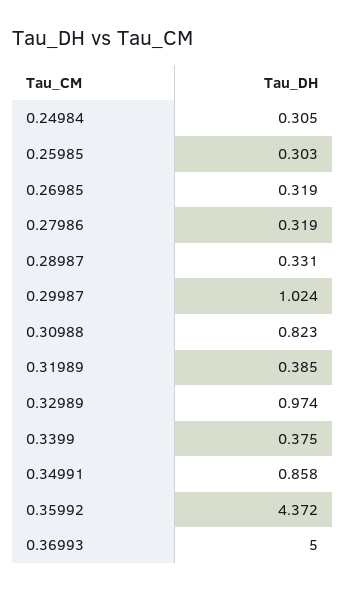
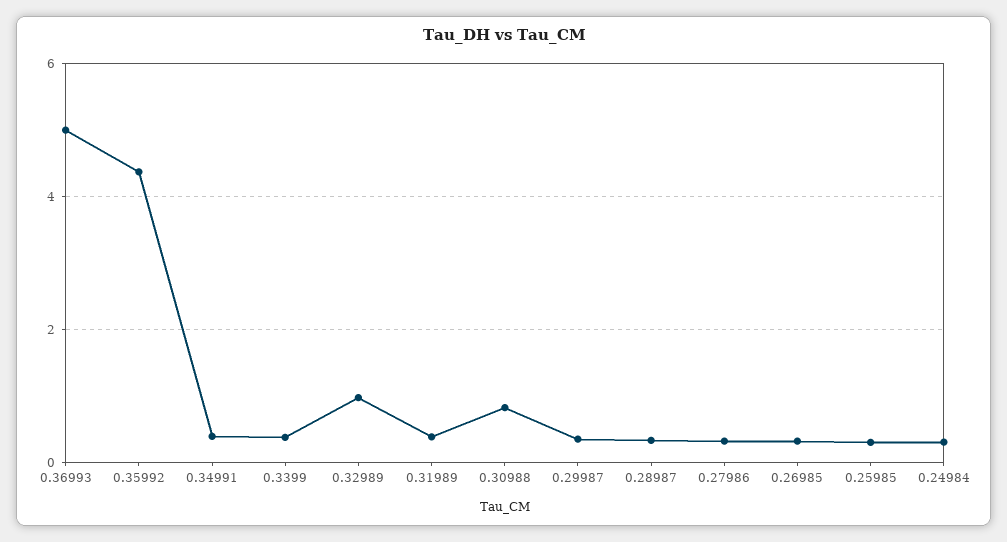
0.29987: 1.024 -> 0.4
0.34991: 0.858 -> 0.4

